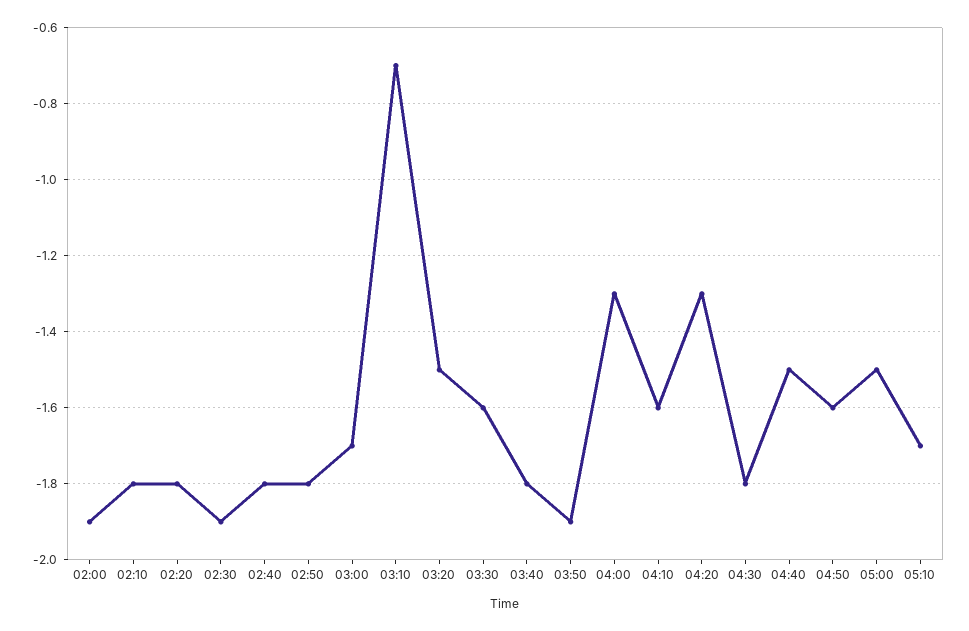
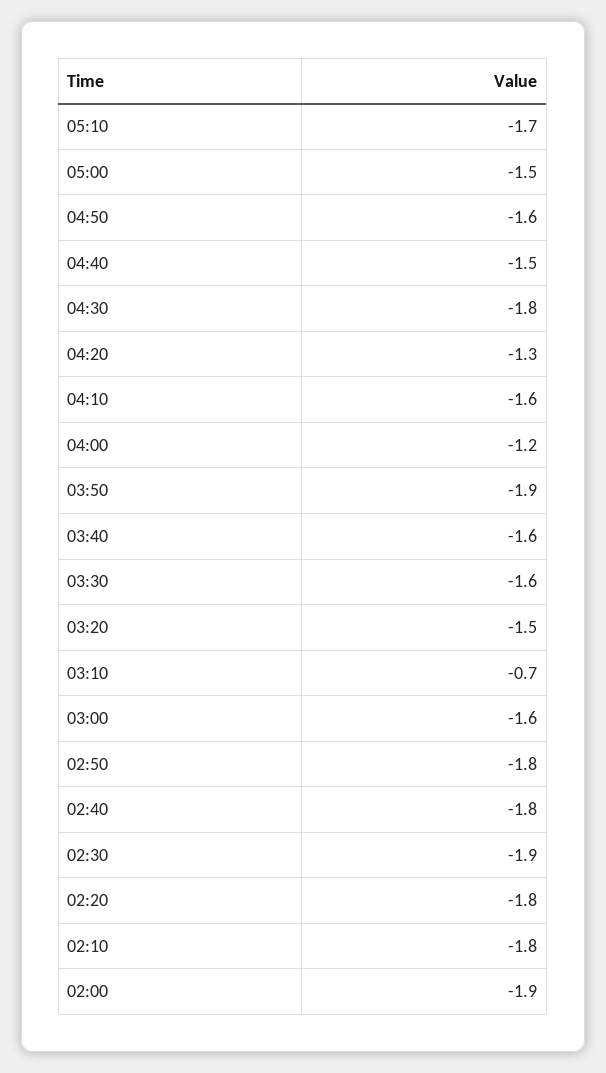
03:00: -1.7 -> -1.6
03:40: -1.8 -> -1.6
04:00: -1.3 -> -1.2

